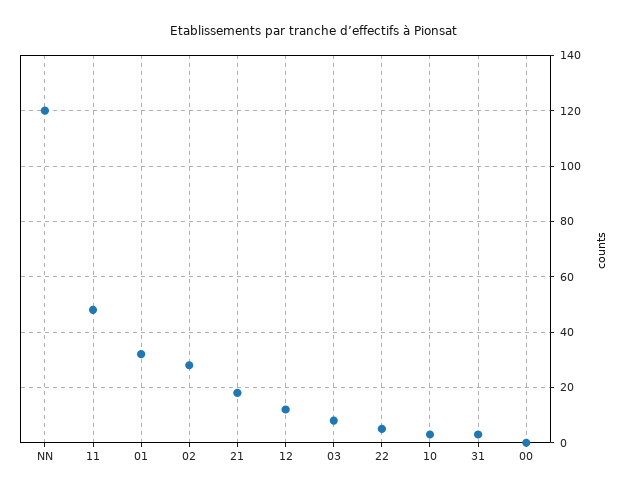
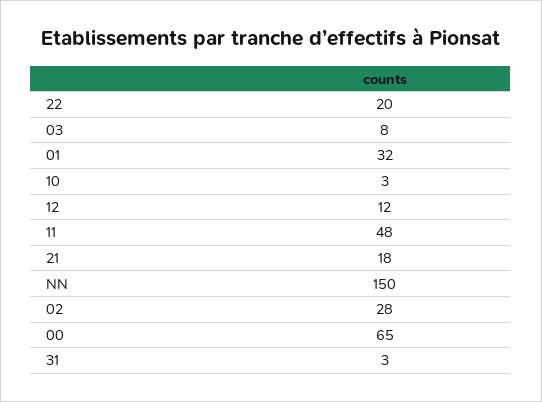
NN: 120 -> 150
22: 5 -> 20
00: 0 -> 65

